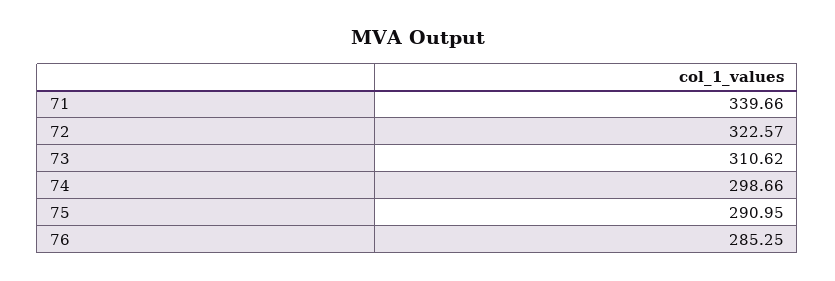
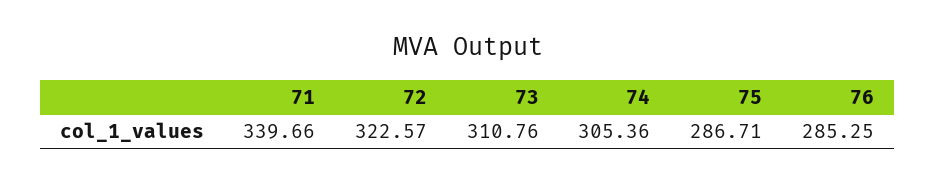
73: 310.62 -> 310.76
74: 298.66 -> 305.36
75: 290.95 -> 286.71

